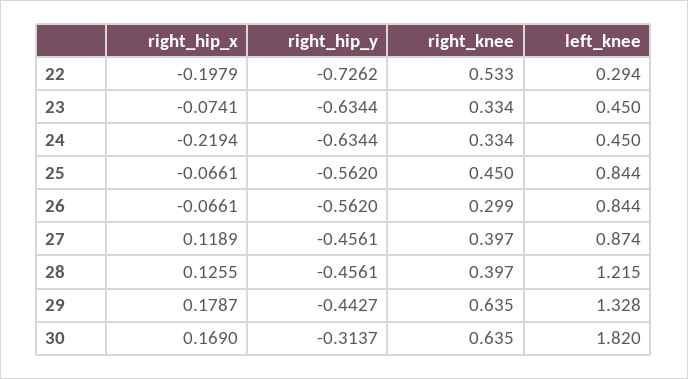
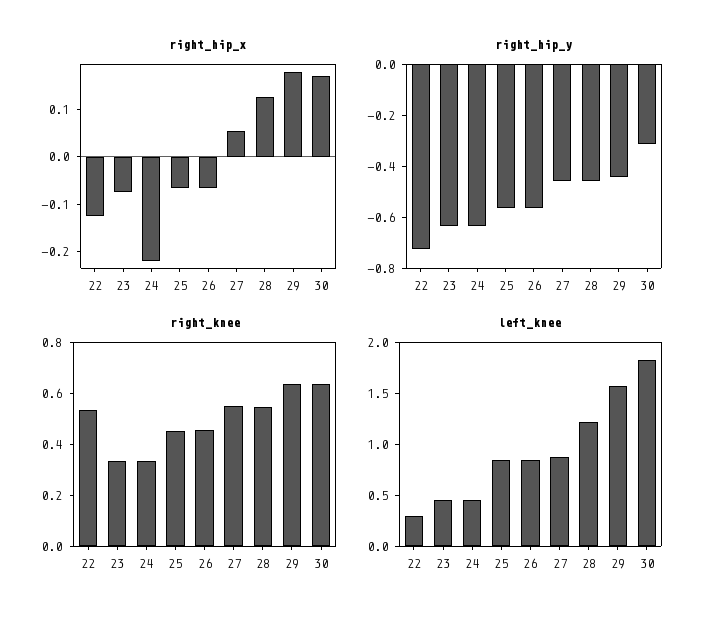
right_hip_x, 22: -0.1979 -> -0.12
right_knee, 26: 0.299 -> 0.45
right_hip_x, 27: 0.1189 -> 0.06
right_knee, 27: 0.397 -> 0.55
right_knee, 28: 0.397 -> 0.55
left_knee, 29: 1.328 -> 1.6

